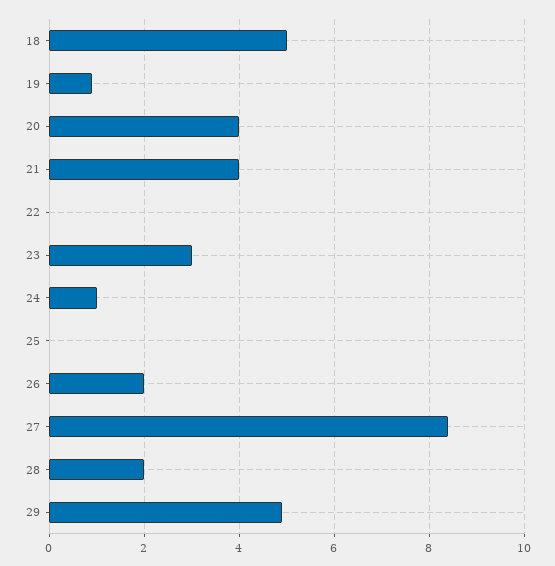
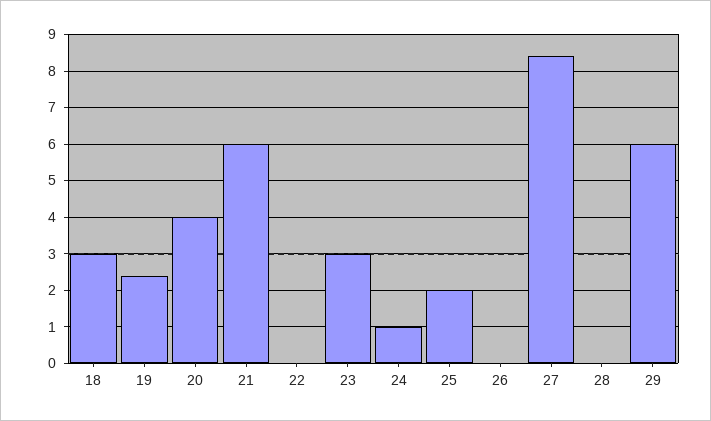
18: 5 -> 3
19: 1 -> 2.5
21: 4 -> 6
25: 0 -> 2
26: 2 -> 0
28: 2 -> 0
29: 5 -> 6

